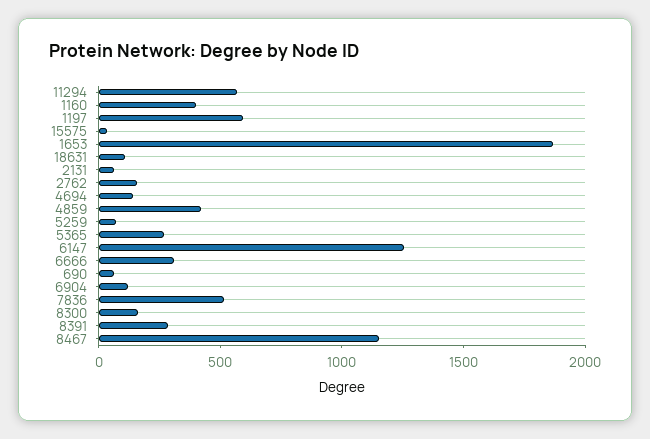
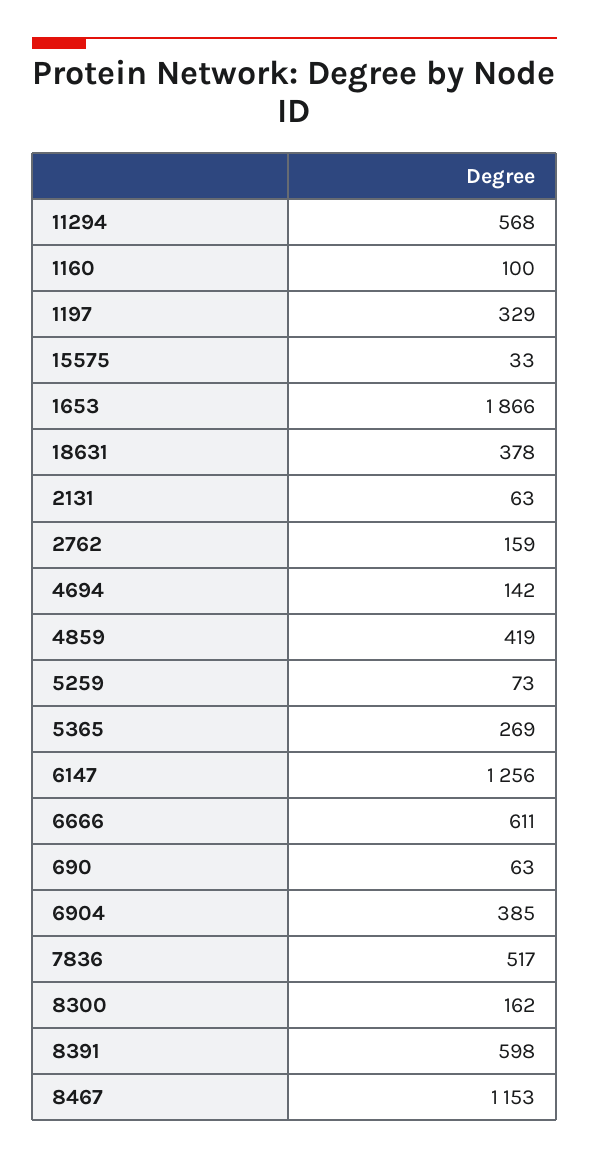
1160: 400 -> 100
1197: 600 -> 329
18631: 100 -> 378
6666: 300 -> 611
6904: 100 -> 385
8391: 300 -> 598

